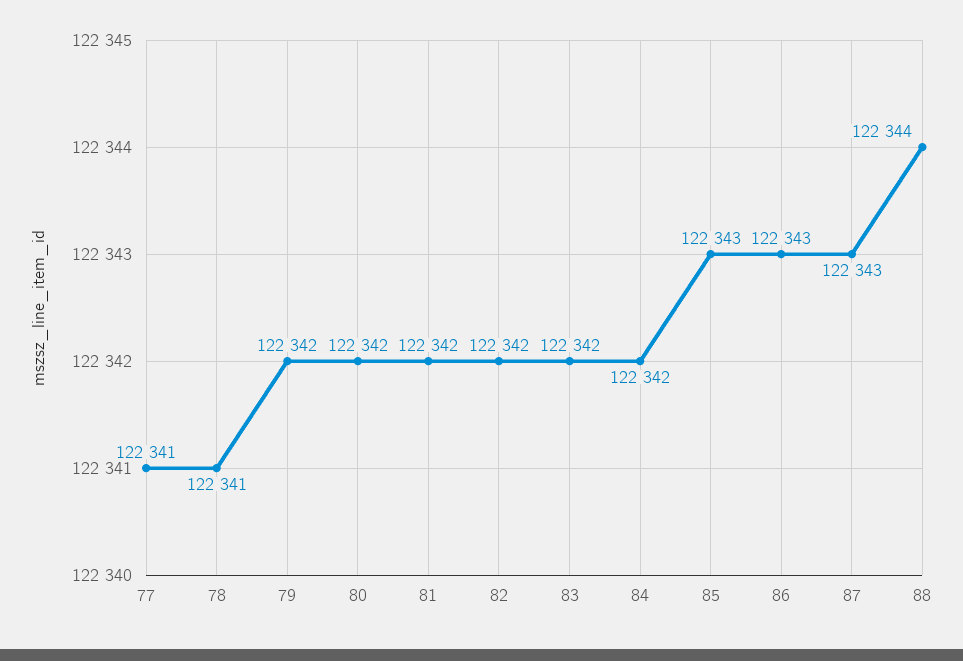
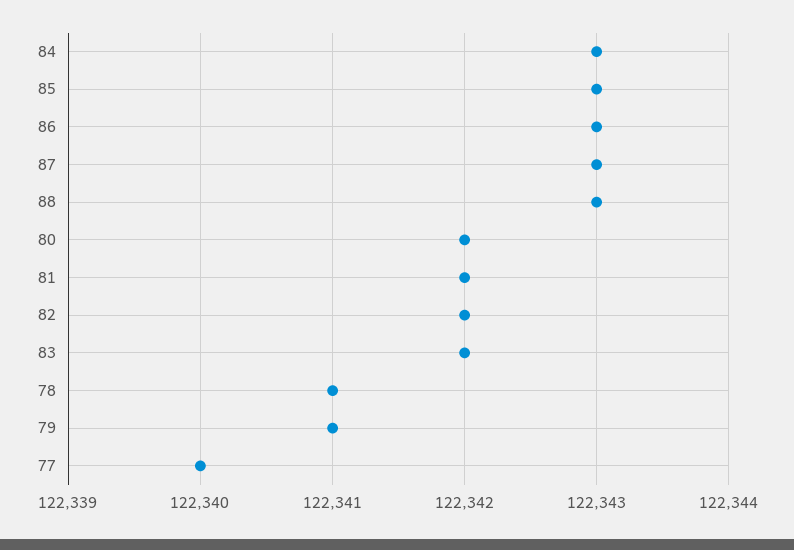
77: 122341 -> 122340
79: 122342 -> 122341
84: 122342 -> 122343
88: 122344 -> 122343

